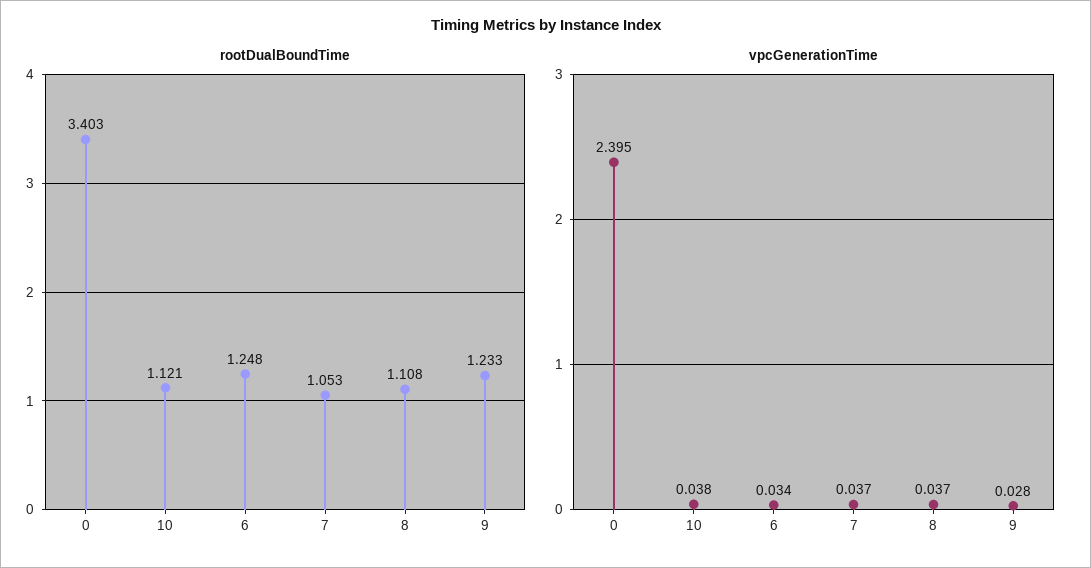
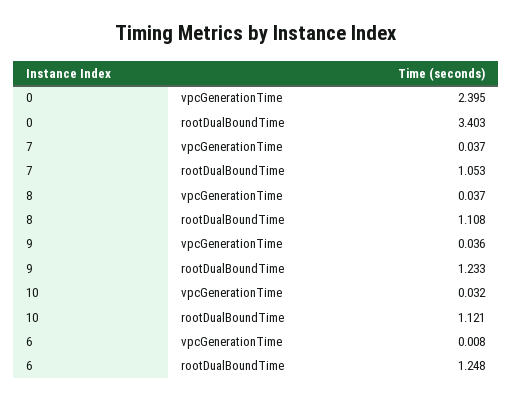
vpcGenerationTime, 10: 0.038 -> 0.032
vpcGenerationTime, 6: 0.034 -> 0.008
vpcGenerationTime, 9: 0.028 -> 0.036

